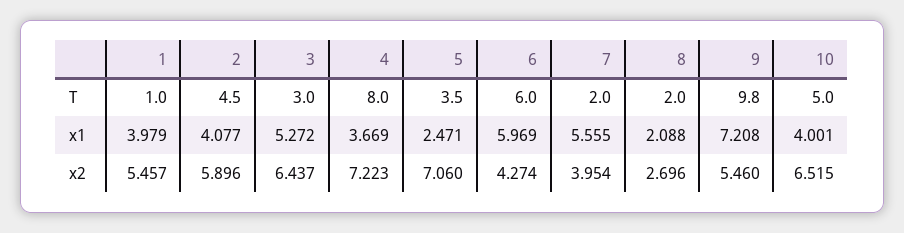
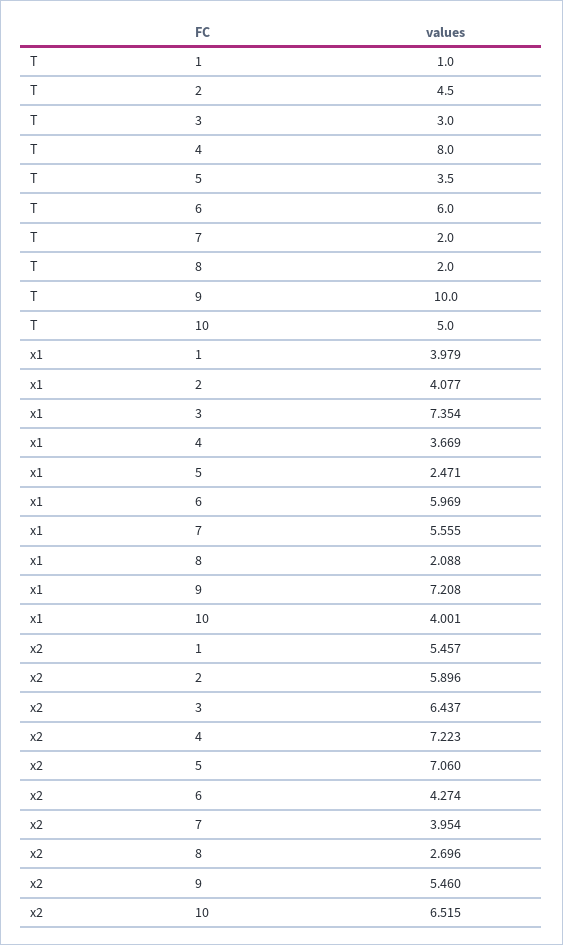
9, T: 9.8 -> 10
3, x1: 5.272 -> 7.354

